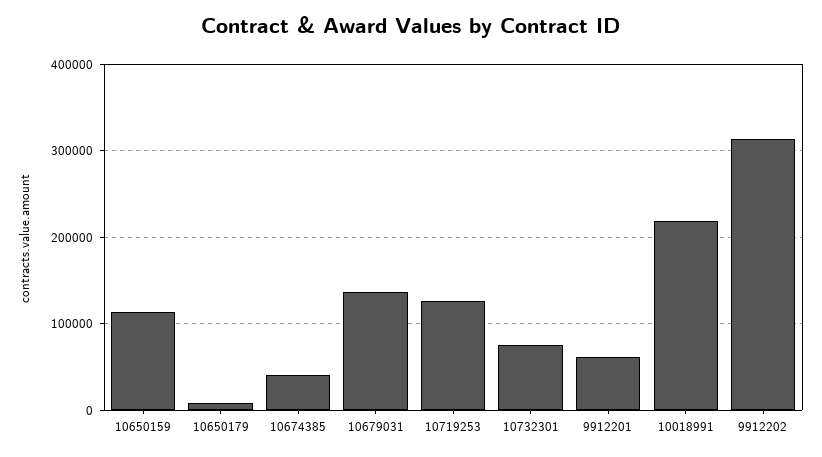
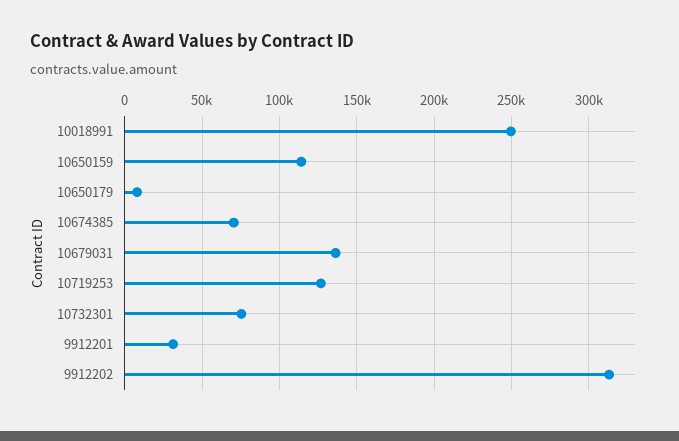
10674385: 40000 -> 70000
9912201: 60000 -> 30000
10018991: 220000 -> 250000

